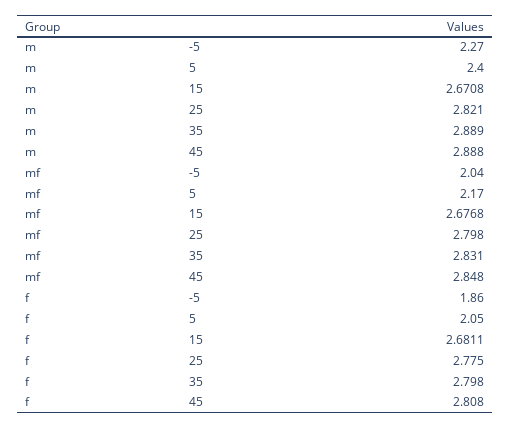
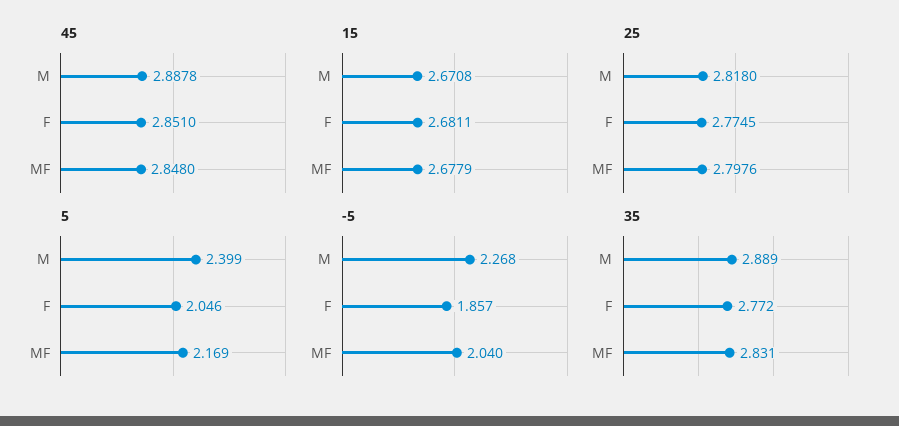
25, m: 2.821 -> 2.818
15, mf: 2.6768 -> 2.6779
35, f: 2.798 -> 2.772
45, f: 2.808 -> 2.851

